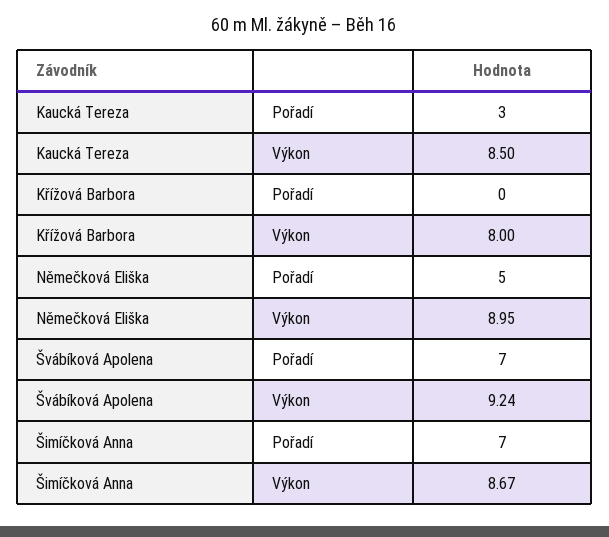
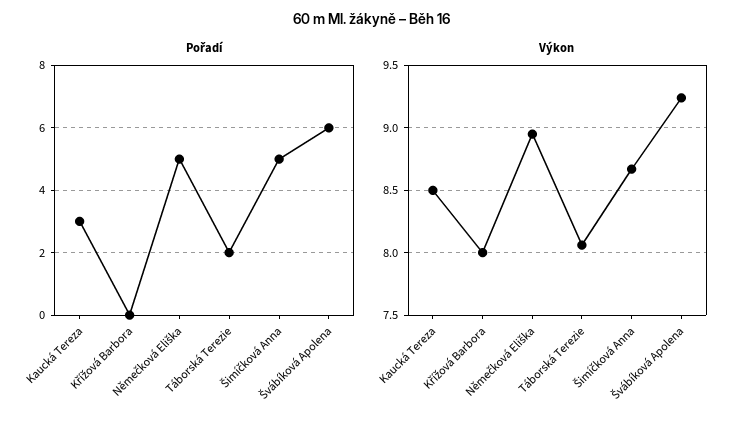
Pořadí, Švábíková Apolena: 7 -> 6
Pořadí, Šimíčková Anna: 7 -> 5
Pořadí, Táborská Terezie: none -> 2
Výkon, Táborská Terezie: none -> 8.05

